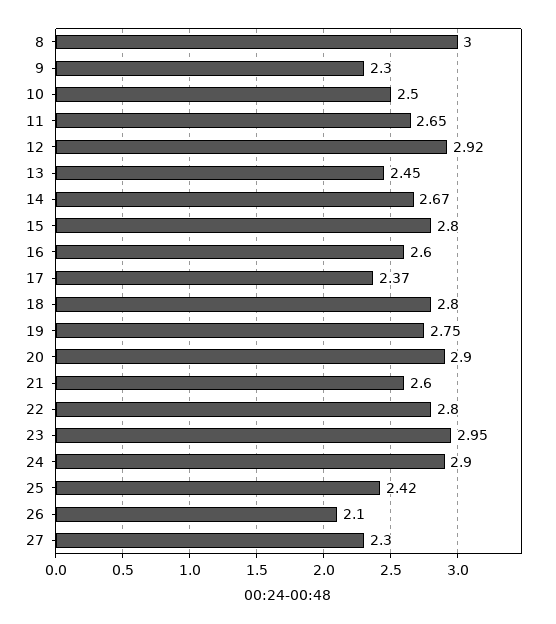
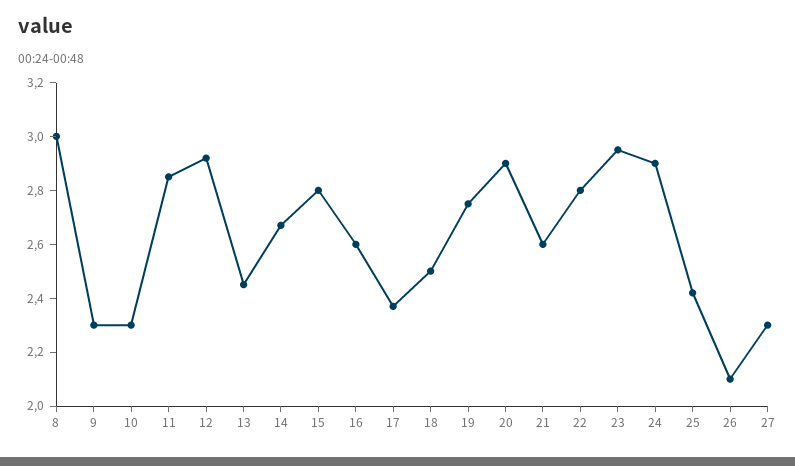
10: 2.5 -> 2.3
11: 2.65 -> 2.85
18: 2.8 -> 2.5

